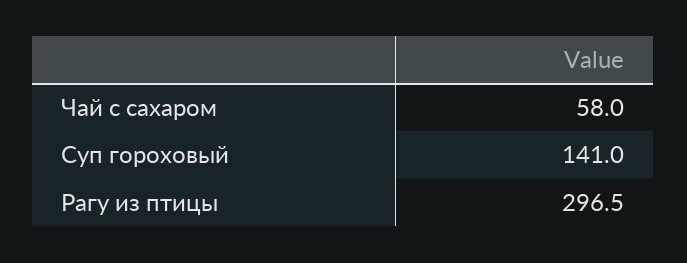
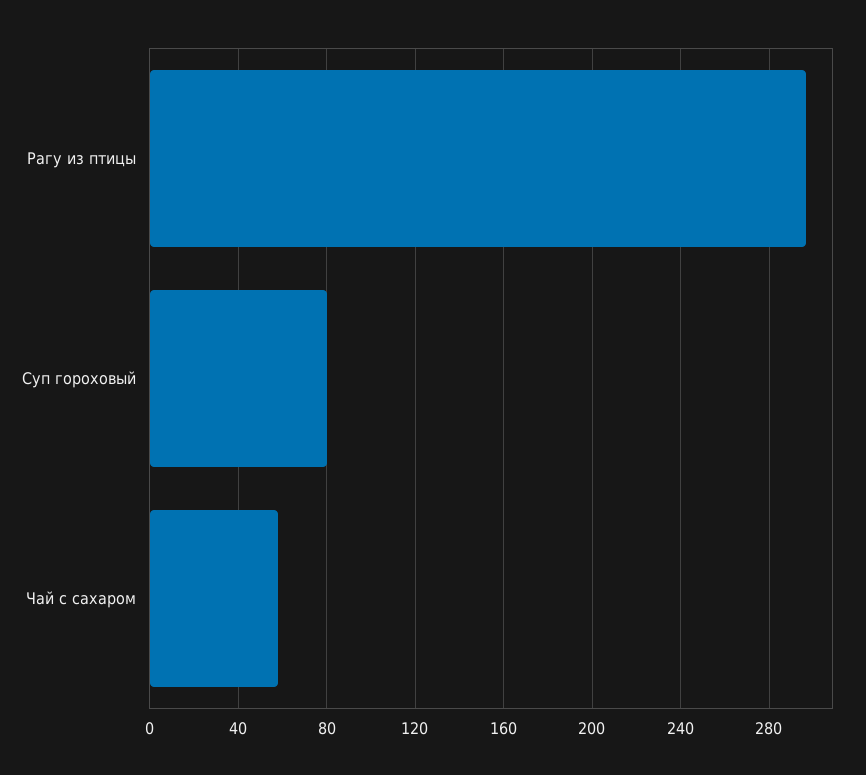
Суп гороховый: 141 -> 80

